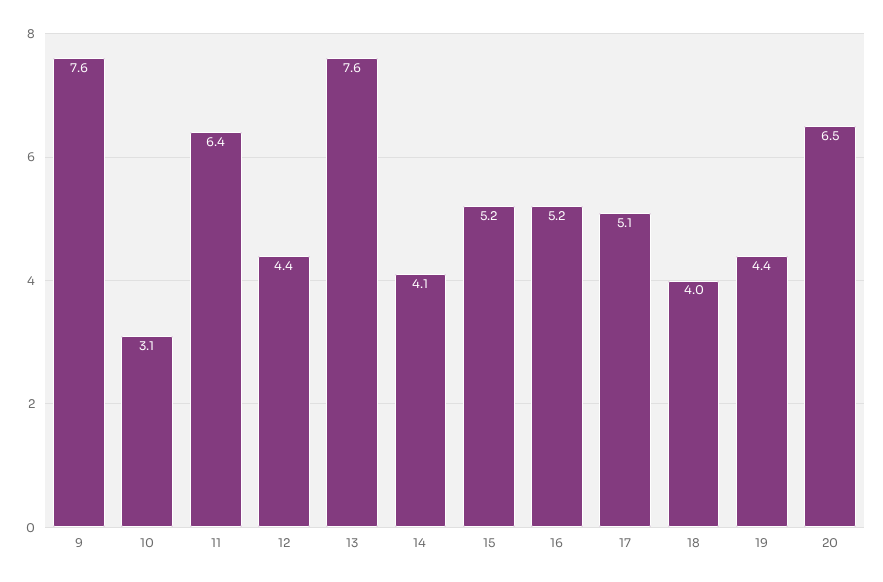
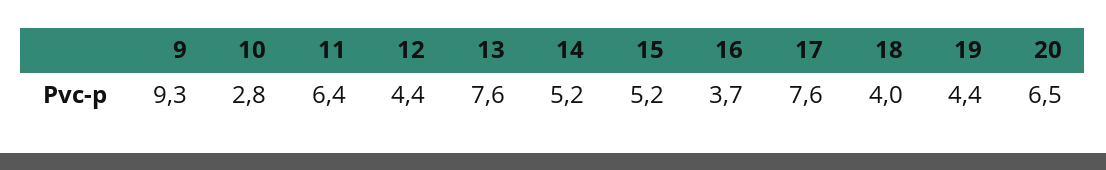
9: 7.6 -> 9.3
10: 3.1 -> 2.8
14: 4.1 -> 5.2
16: 5.2 -> 3.7
17: 5.1 -> 7.6

